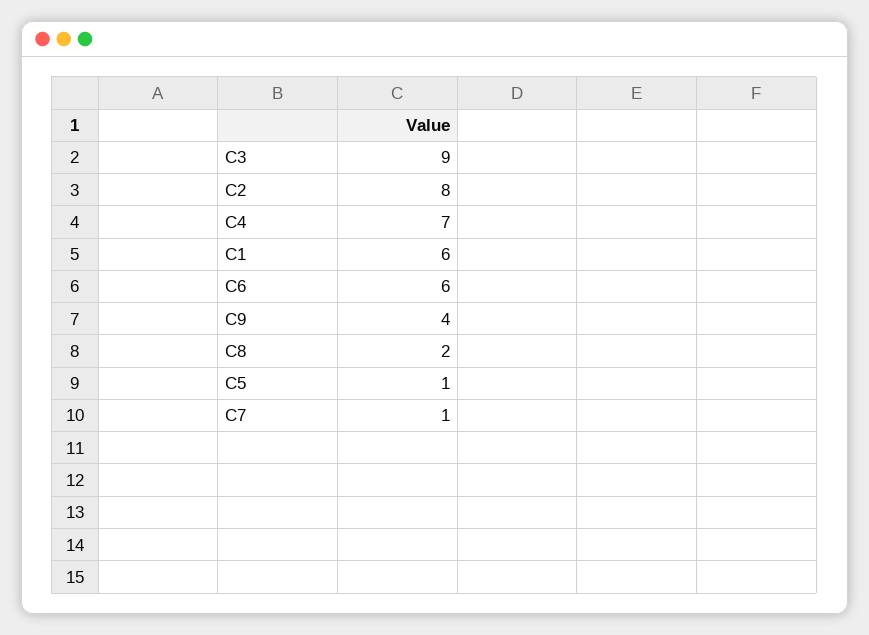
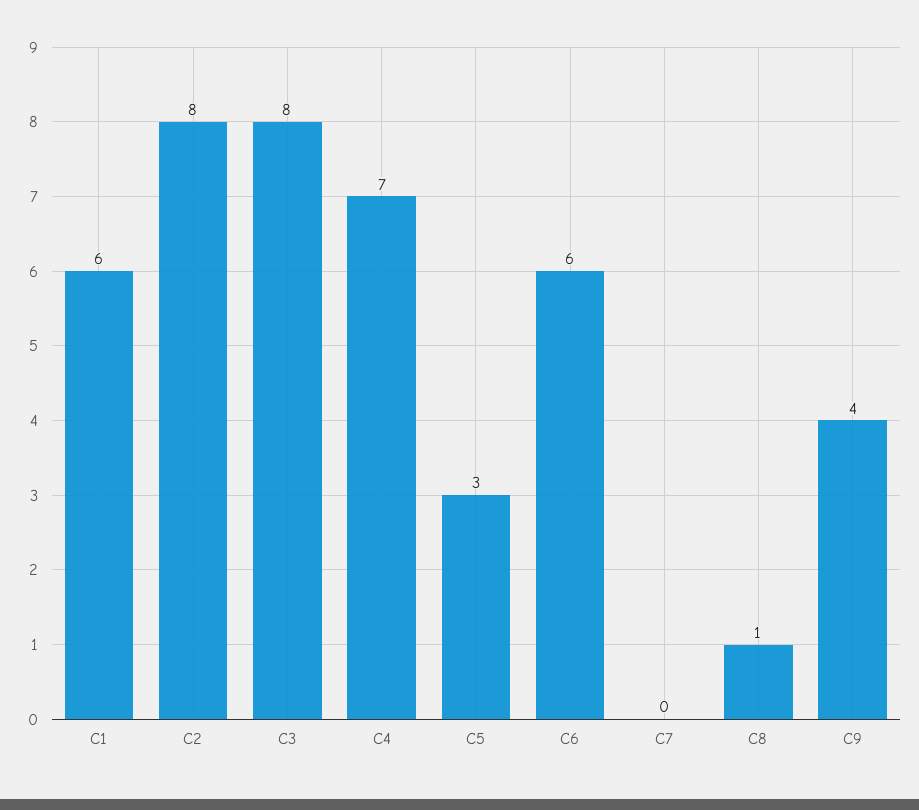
C3: 9 -> 8
C8: 2 -> 1
C5: 1 -> 3
C7: 1 -> 0

